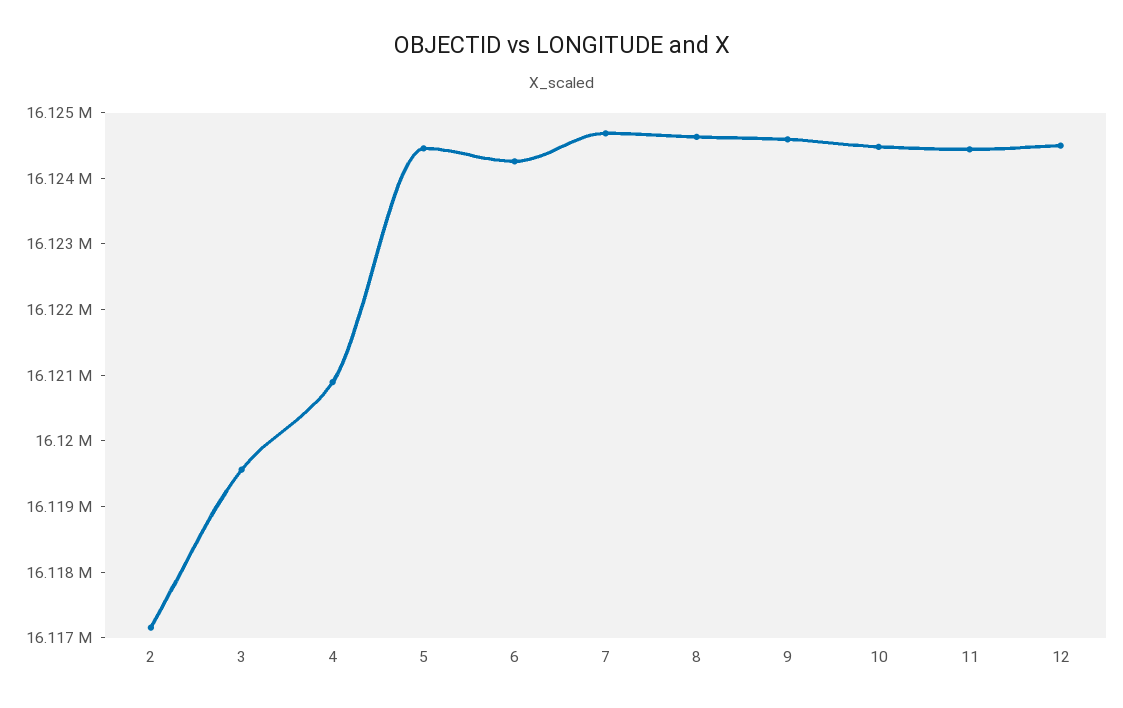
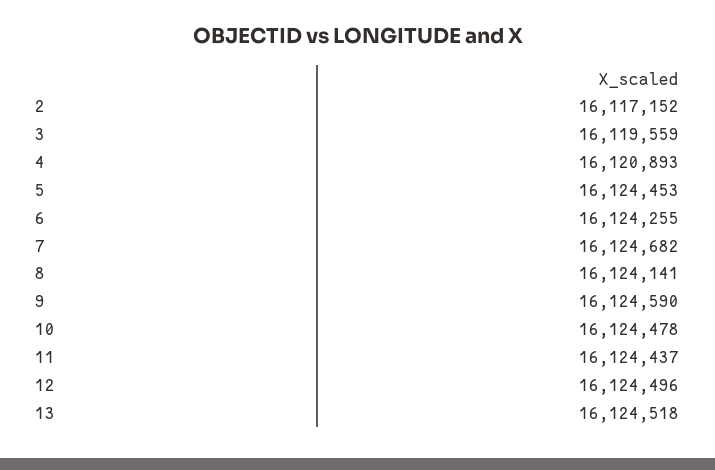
8: 16124600 -> 16124141
13: none -> 16124518

